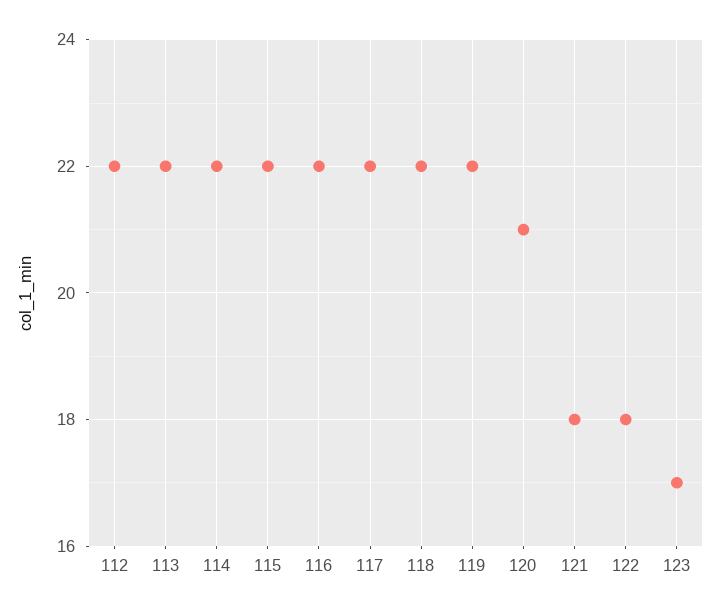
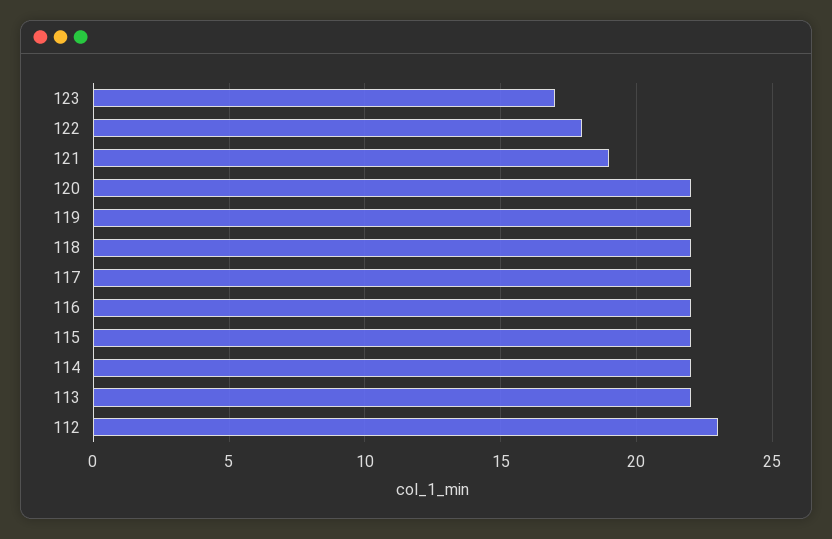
112: 22 -> 23
120: 21 -> 22
121: 18 -> 19

